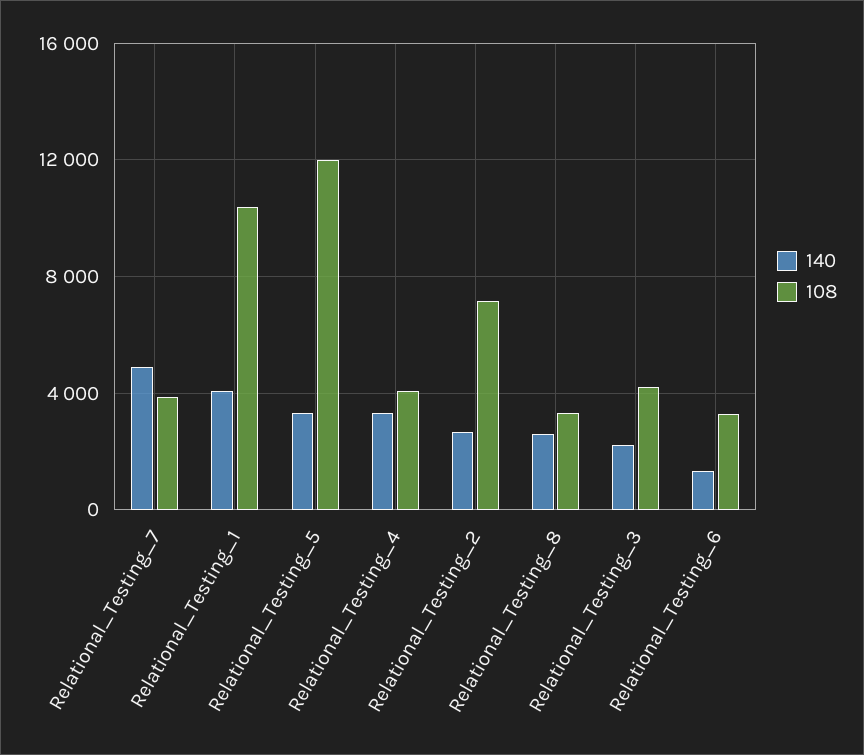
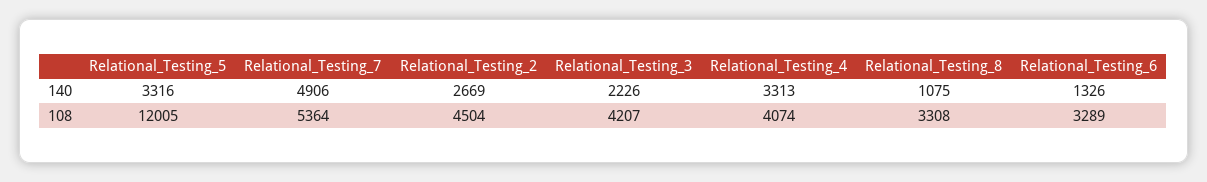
108, Relational_Testing_7: 4000 -> 5364
140, Relational_Testing_1: 4000 -> none
108, Relational_Testing_1: 10500 -> none
108, Relational_Testing_2: 7000 -> 4504
140, Relational_Testing_8: 2500 -> 1075

